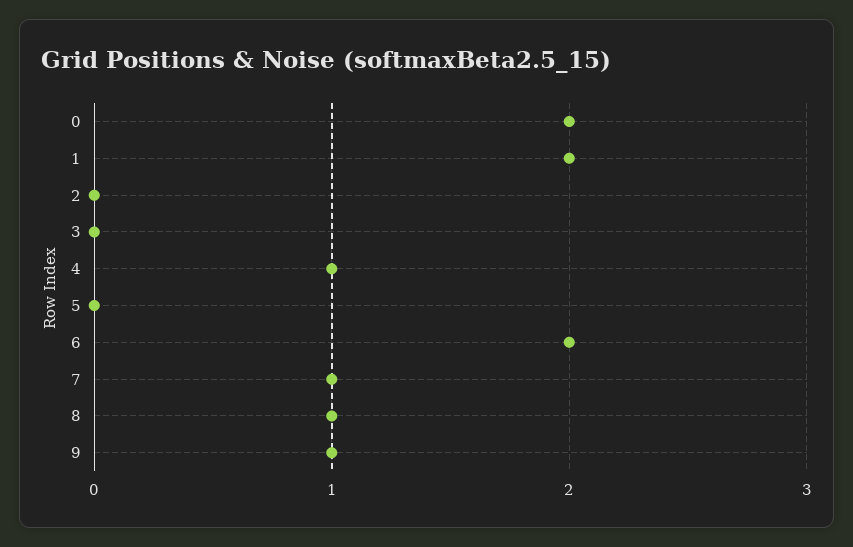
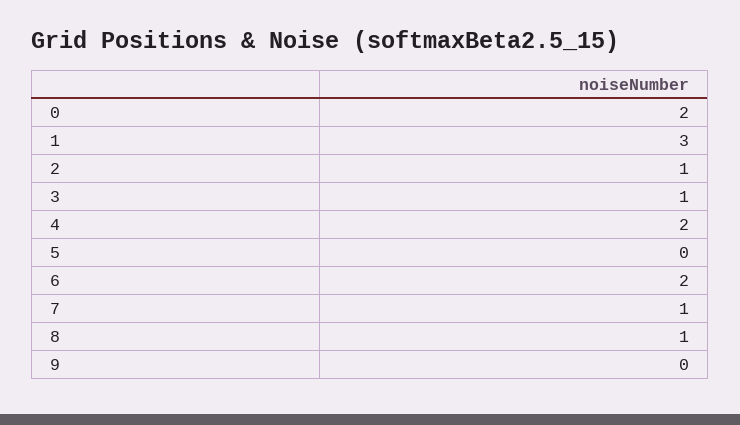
1: 2 -> 3
2: 0 -> 1
3: 0 -> 1
4: 1 -> 2
9: 1 -> 0

